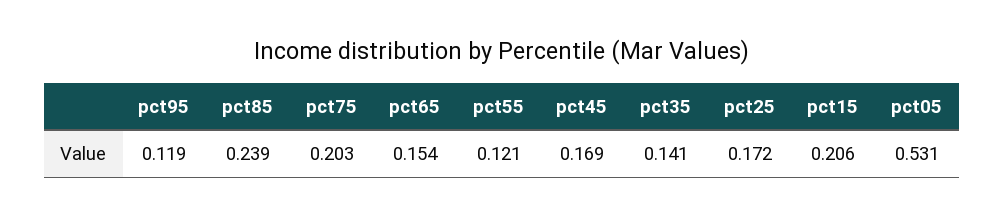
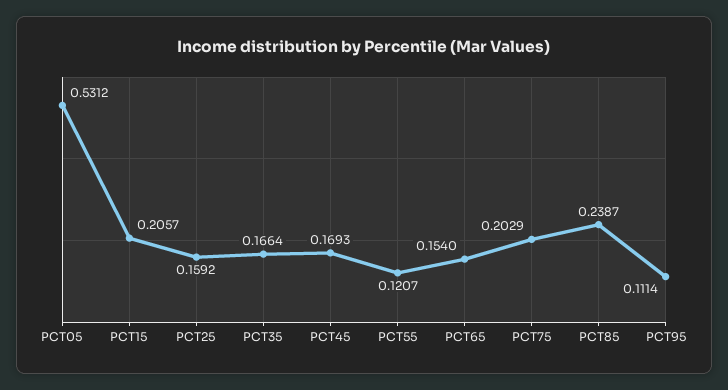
pct95: 0.119 -> 0.1114
pct35: 0.141 -> 0.1664
pct25: 0.172 -> 0.1592

